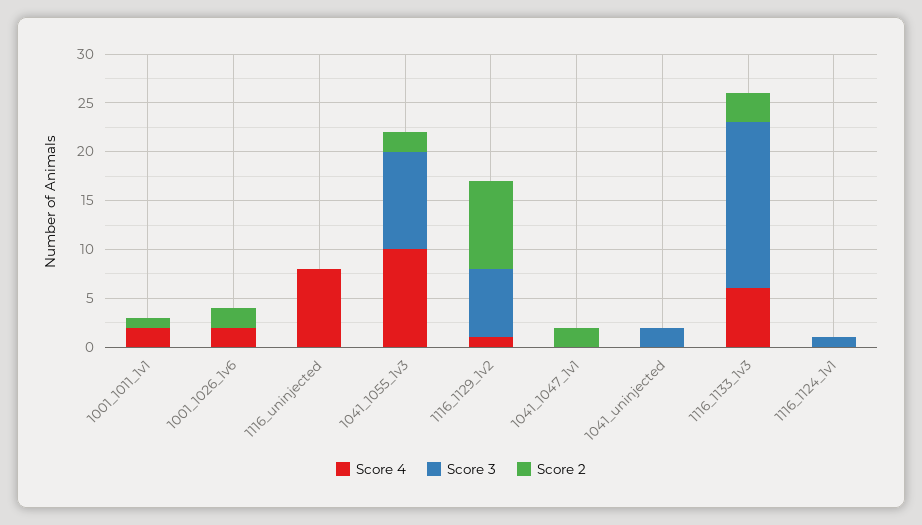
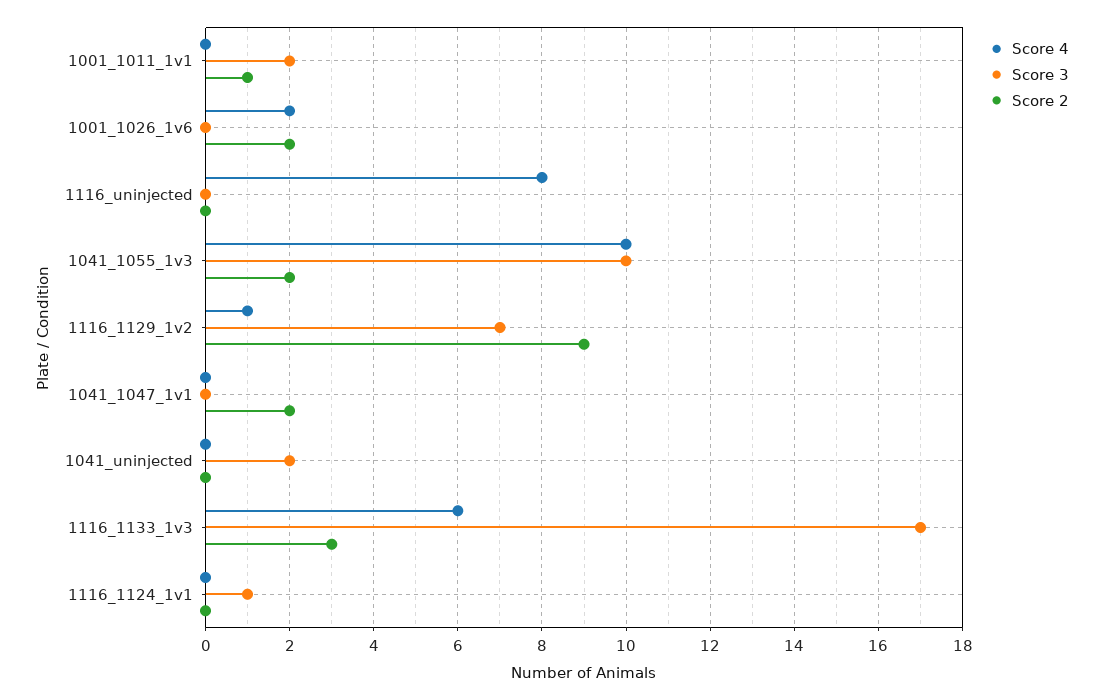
Score 4, 1001_1011_1v1: 2 -> 0
Score 3, 1001_1011_1v1: 0 -> 2

